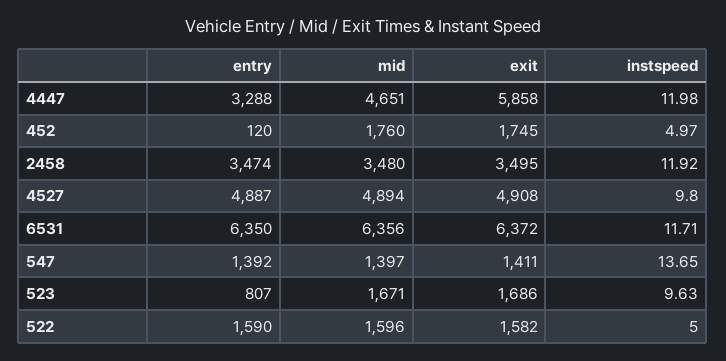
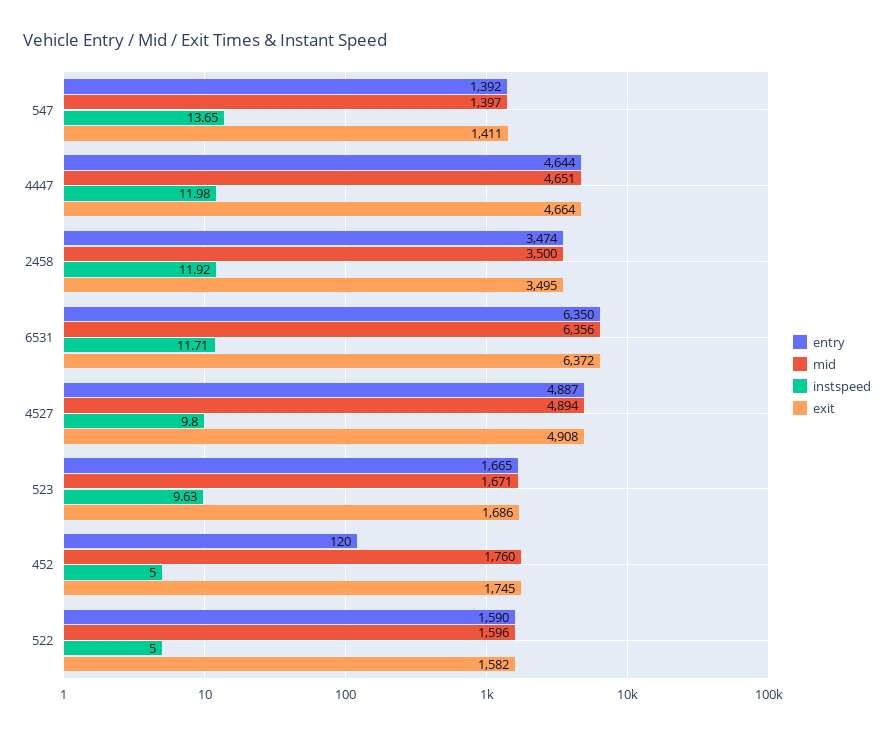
entry, 4447: 3288 -> 4644
exit, 4447: 5858 -> 4664
instspeed, 452: 4.97 -> 5
mid, 2458: 3480 -> 3500
entry, 523: 807 -> 1665

